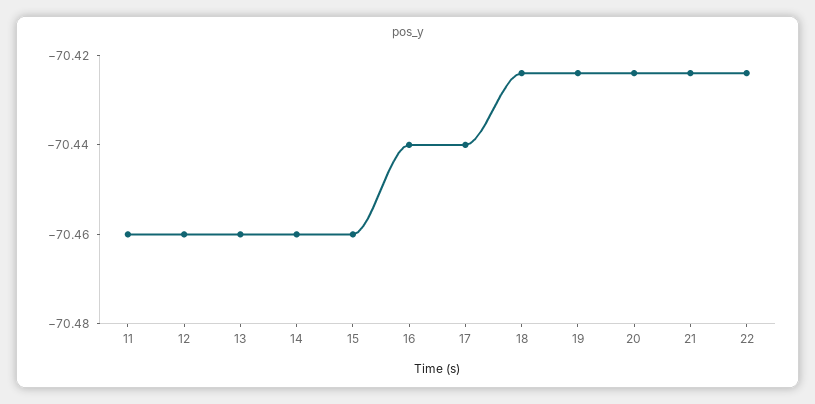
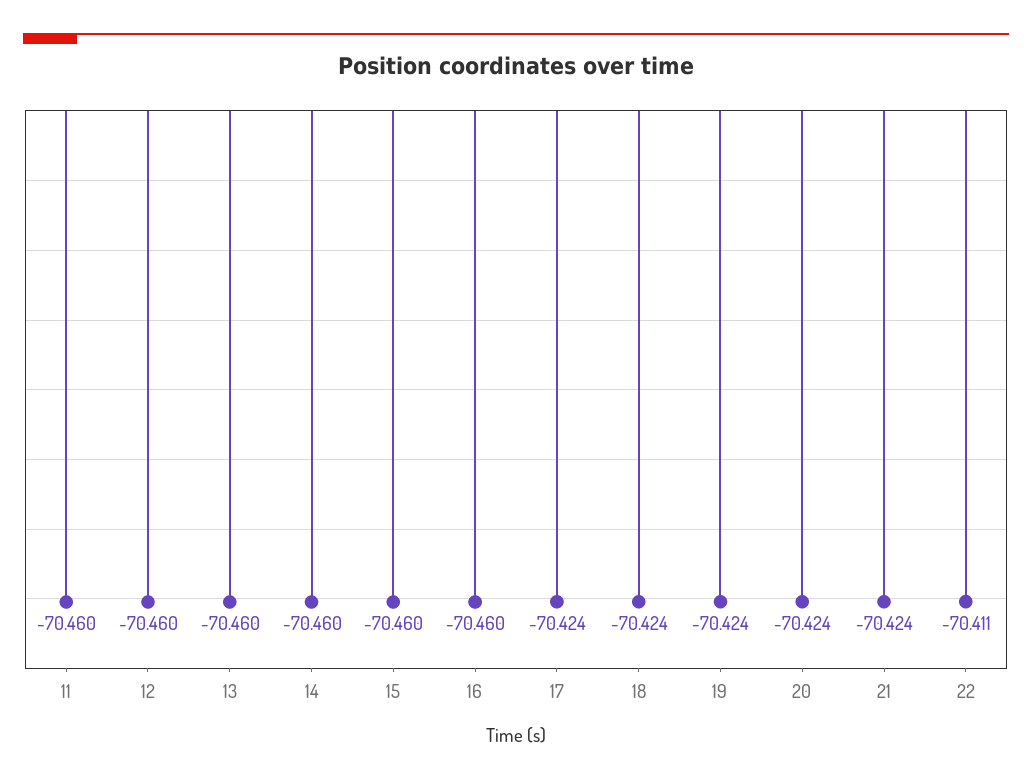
16: -70.44 -> -70.46
17: -70.44 -> -70.424
22: -70.425 -> -70.411

